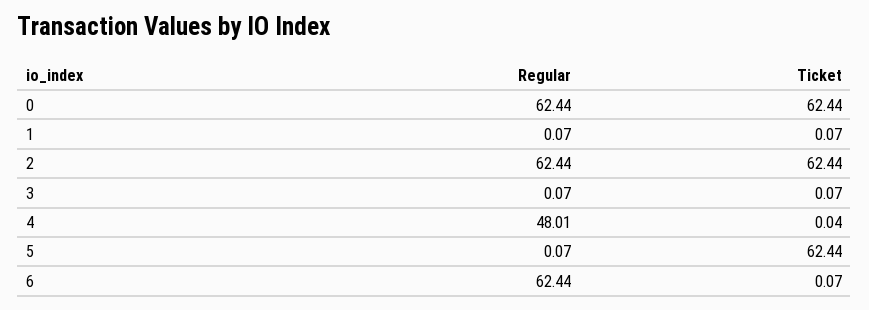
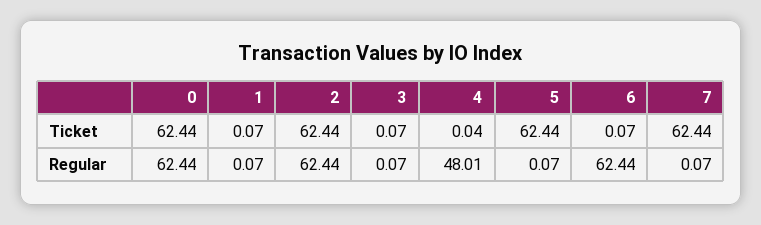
Ticket, 7: none -> 62.44
Regular, 7: none -> 0.07

